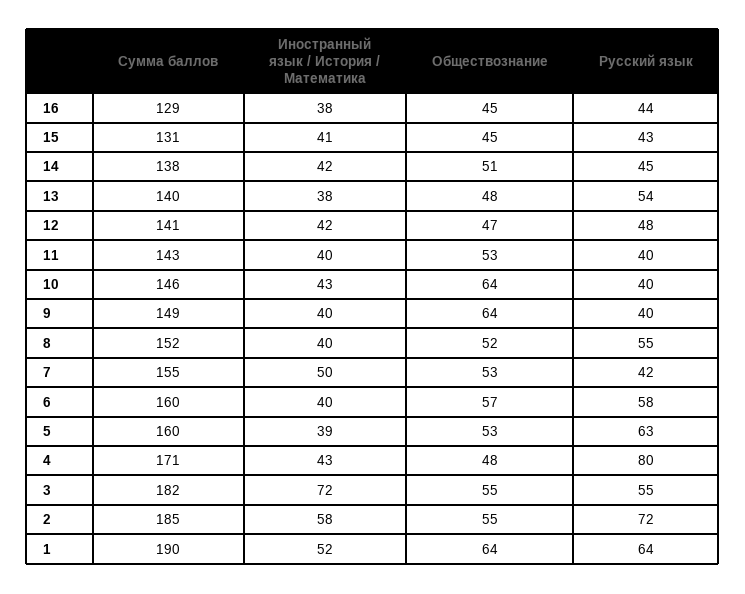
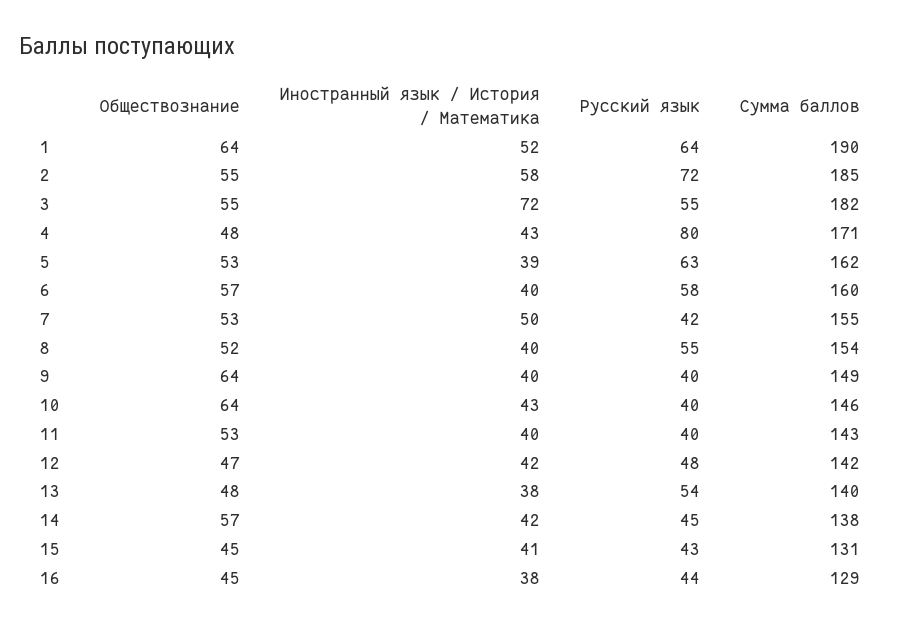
Обществознание, 14: 51 -> 57
Сумма баллов, 12: 141 -> 142
Сумма баллов, 8: 152 -> 154
Сумма баллов, 5: 160 -> 162

